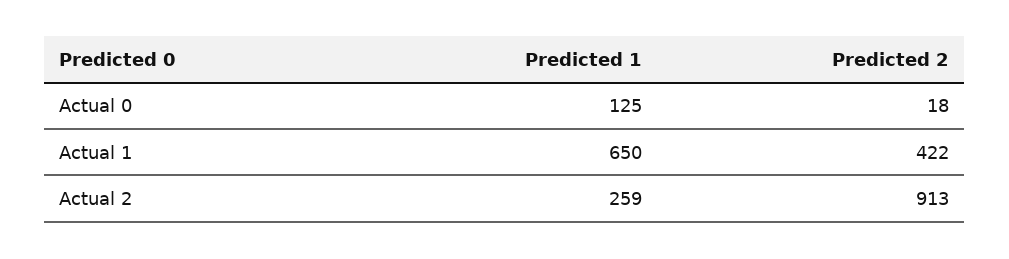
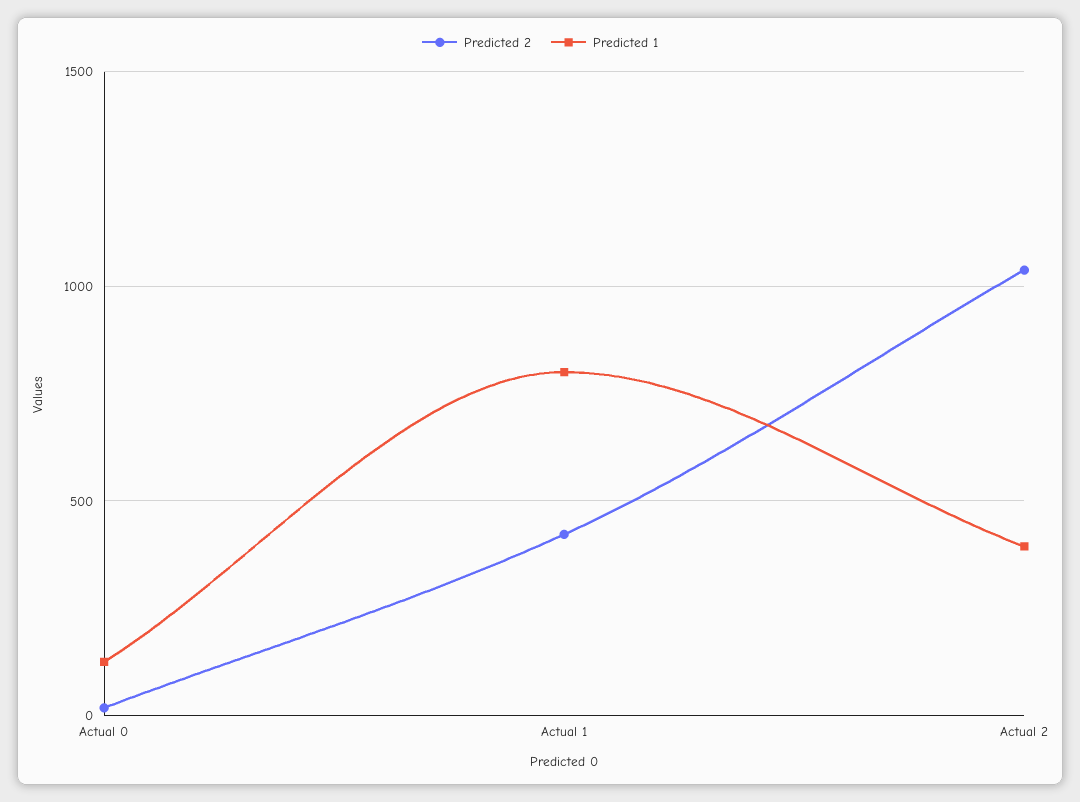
Predicted 1, Actual 1: 650 -> 800
Predicted 1, Actual 2: 259 -> 400
Predicted 2, Actual 2: 913 -> 1050

